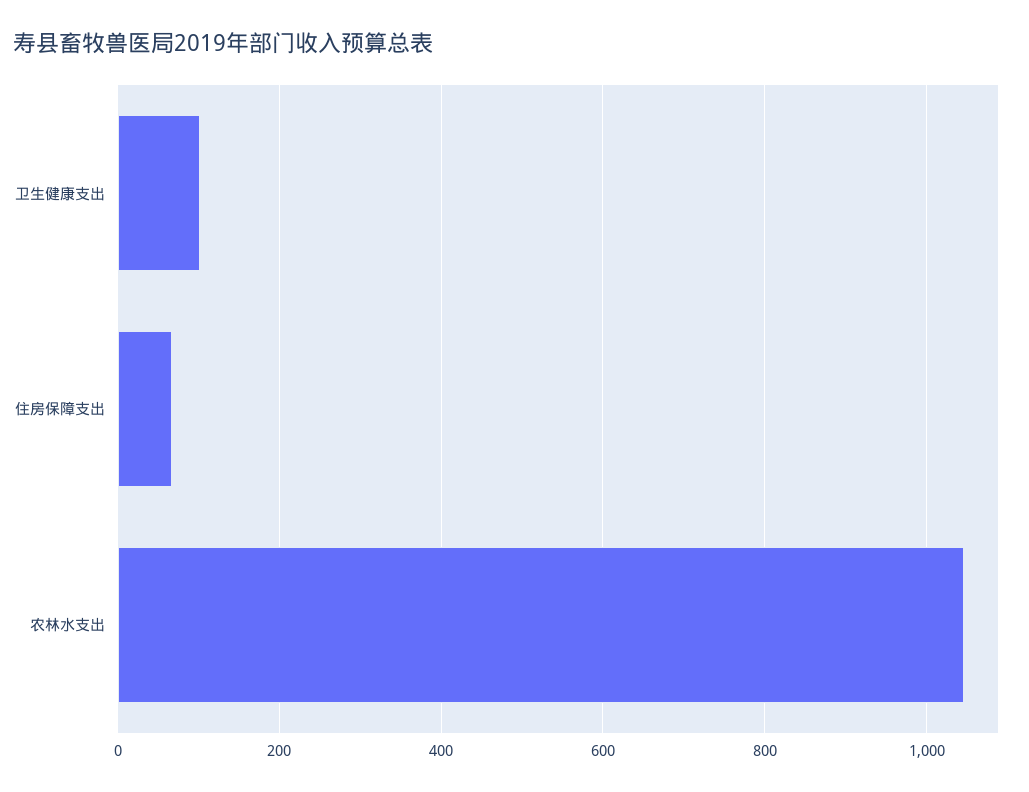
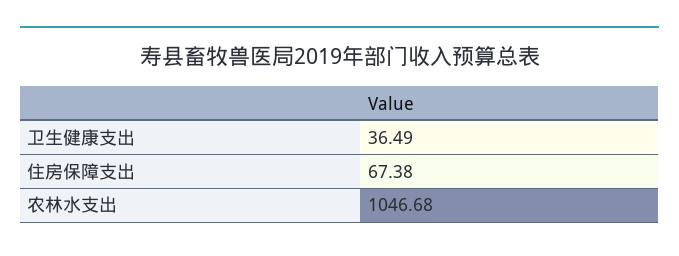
卫生健康支出: 100 -> 36.49

